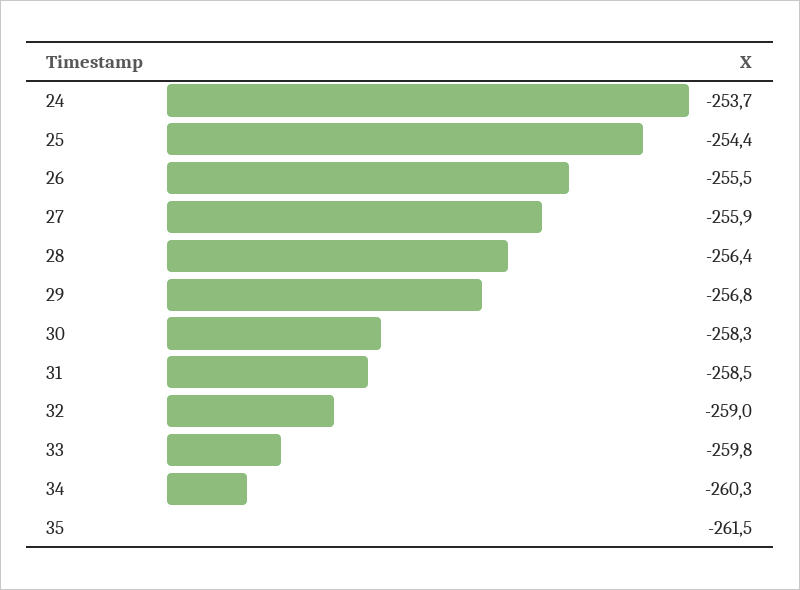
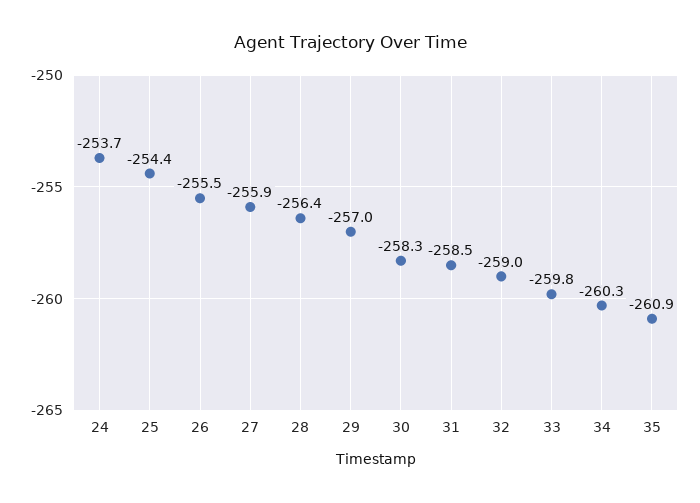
29: -256.8 -> -257
35: -261.5 -> -260.9

